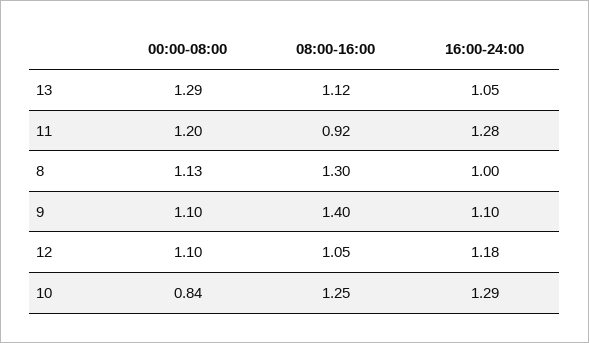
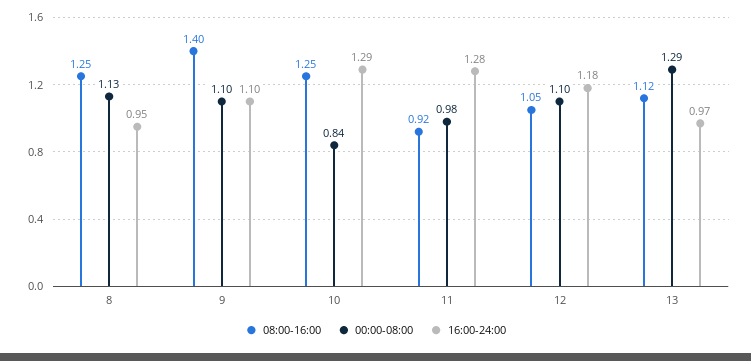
16:00-24:00, 13: 1.05 -> 0.97
00:00-08:00, 11: 1.2 -> 0.98
08:00-16:00, 8: 1.3 -> 1.25
16:00-24:00, 8: 1 -> 0.95

